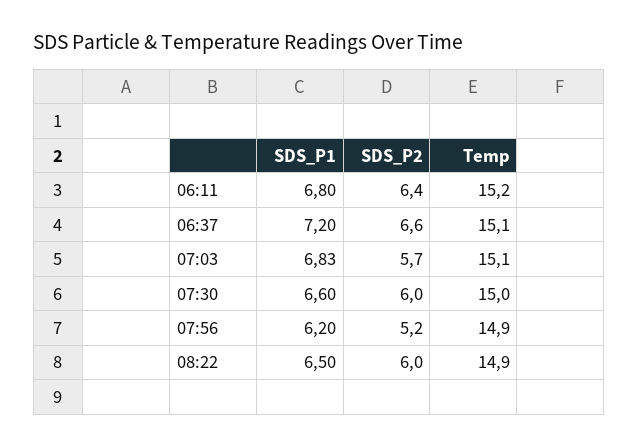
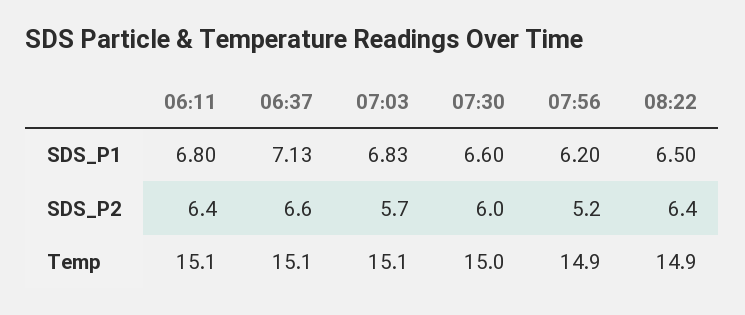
Temp, 06:11: 15.2 -> 15.1
SDS_P1, 06:37: 7.2 -> 7.13
SDS_P2, 08:22: 6 -> 6.4

